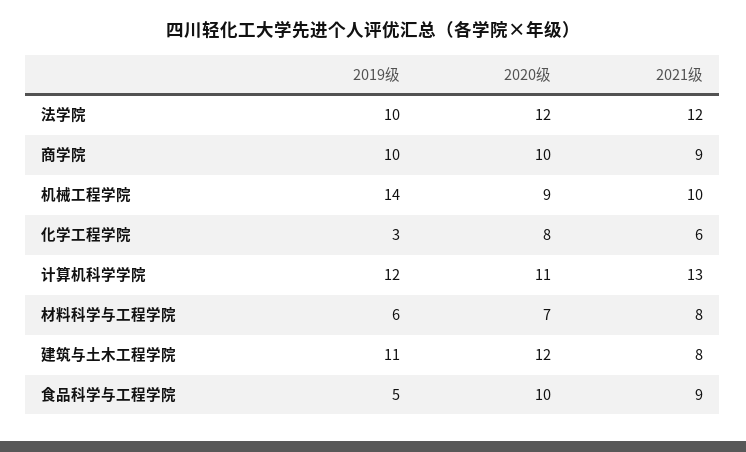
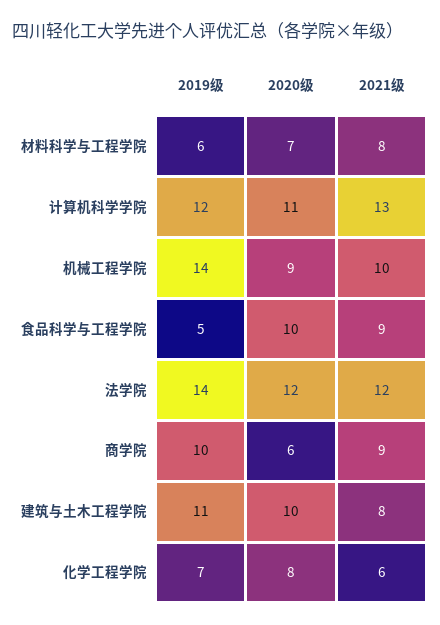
2019级, 法学院: 10 -> 14
2020级, 商学院: 10 -> 6
2019级, 化学工程学院: 3 -> 7
2020级, 建筑与土木工程学院: 12 -> 10

